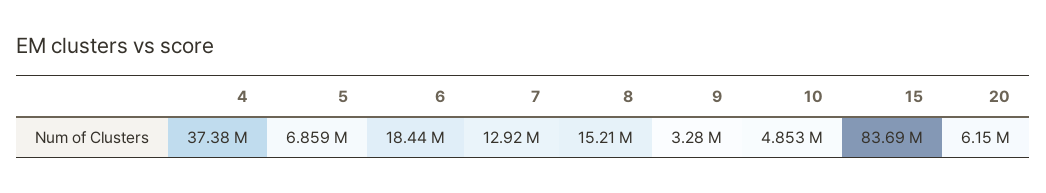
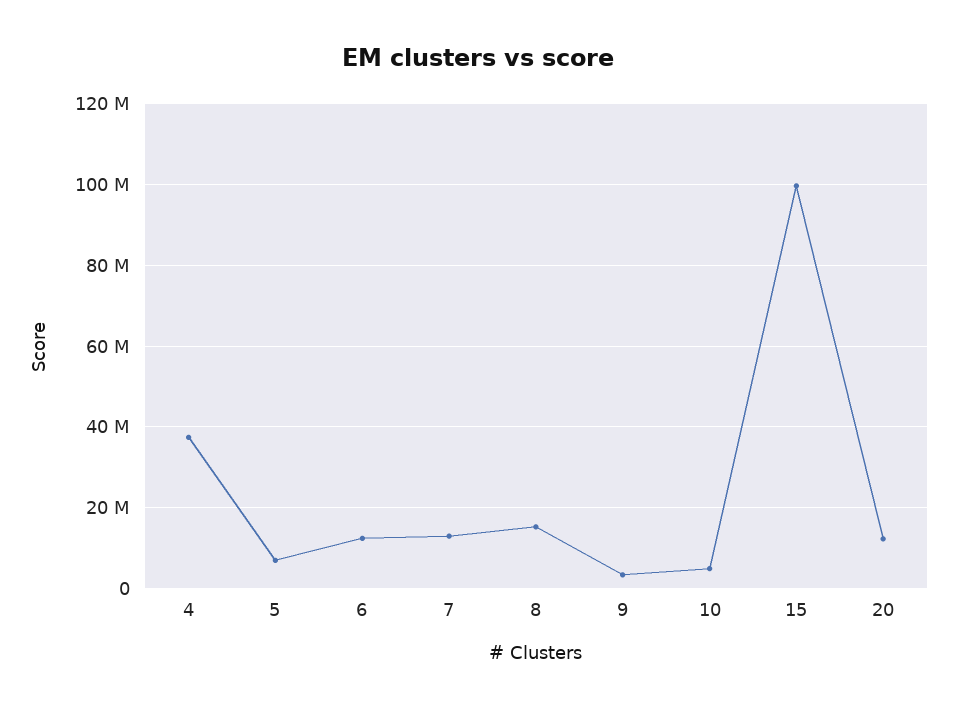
6: 18440000 -> 12000000
15: 83690000 -> 100000000
20: 6150000 -> 12000000

